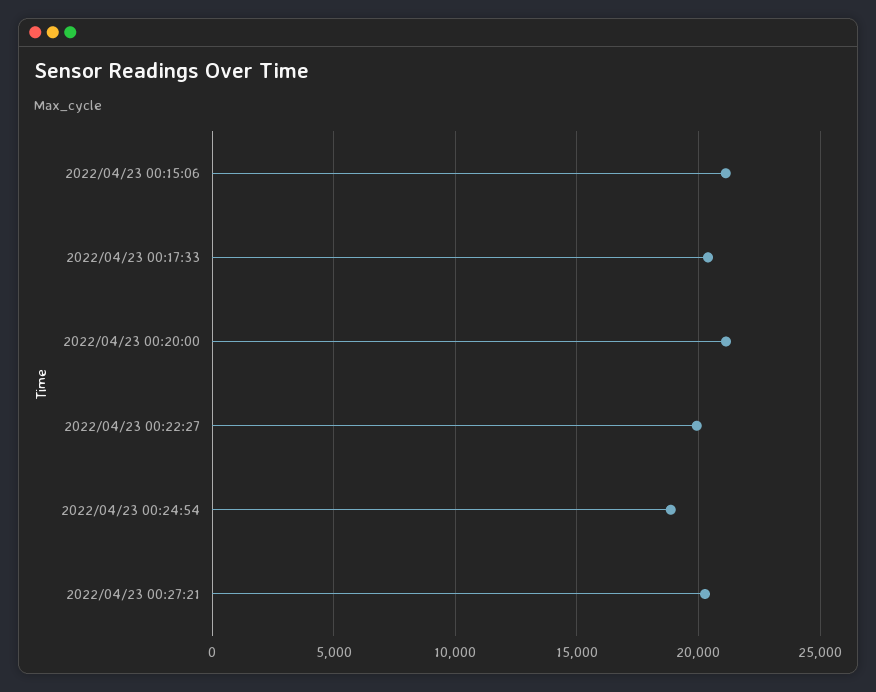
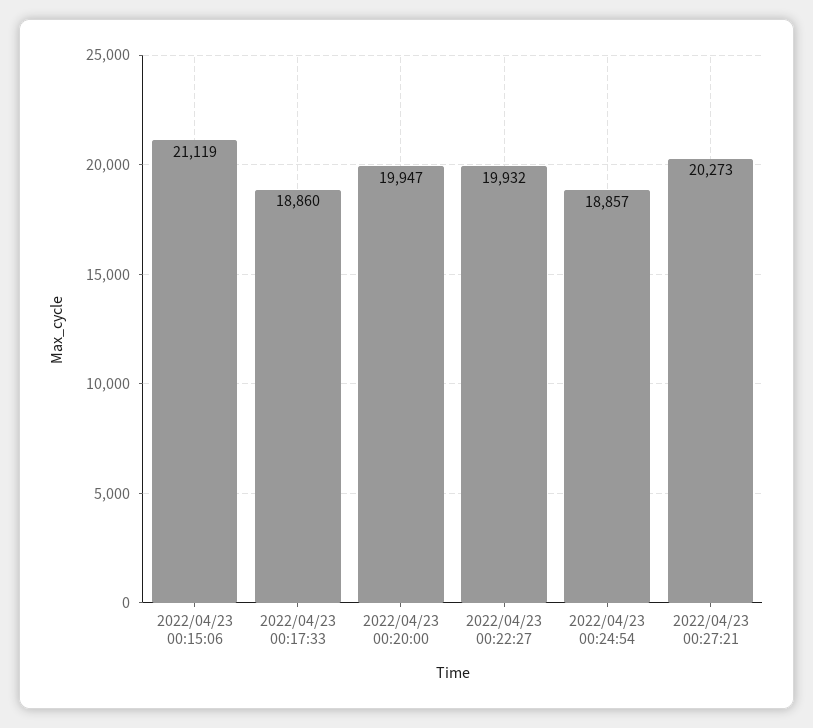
2022/04/23 00:17:33: 20500 -> 18860
2022/04/23 00:20:00: 21000 -> 19947

